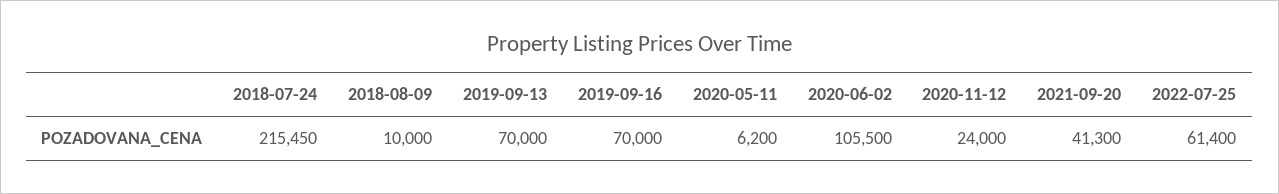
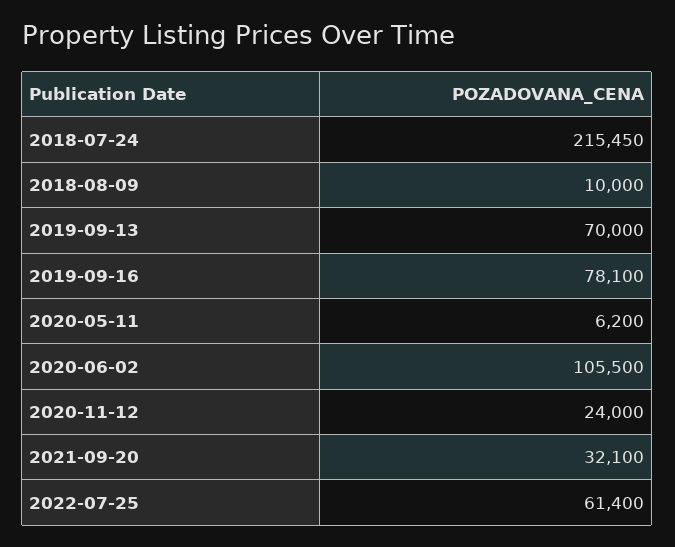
2019-09-16: 70000 -> 78100
2021-09-20: 41300 -> 32100

